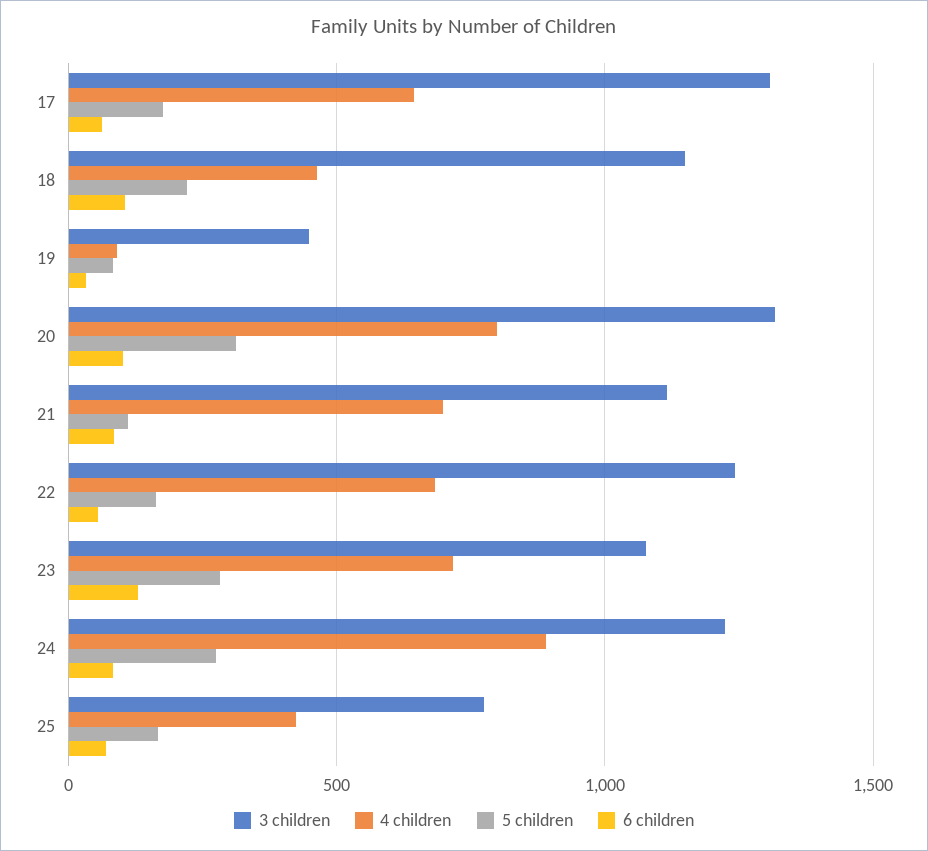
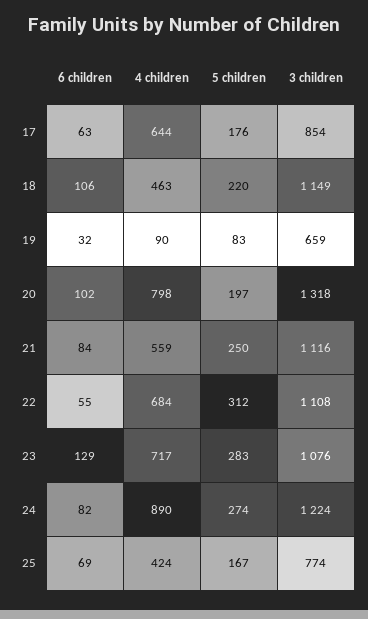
3 children, 17: 1300 -> 854
3 children, 19: 450 -> 659
5 children, 20: 300 -> 197
4 children, 21: 700 -> 559
5 children, 21: 100 -> 250
3 children, 22: 1250 -> 1108
5 children, 22: 150 -> 312

